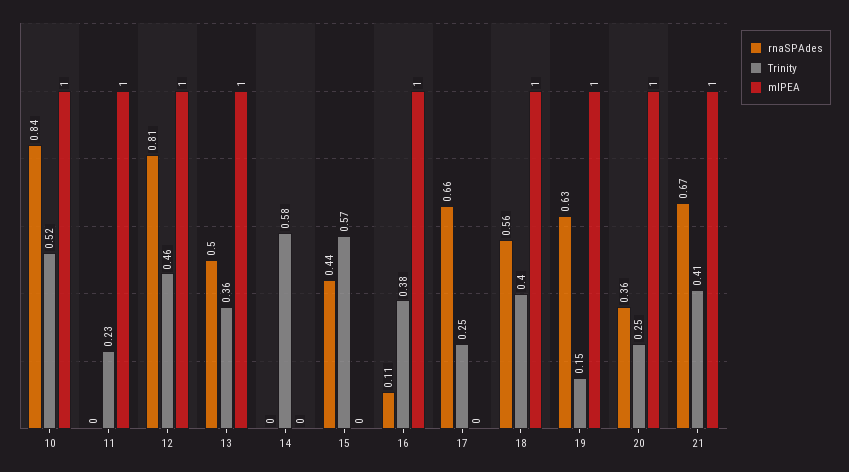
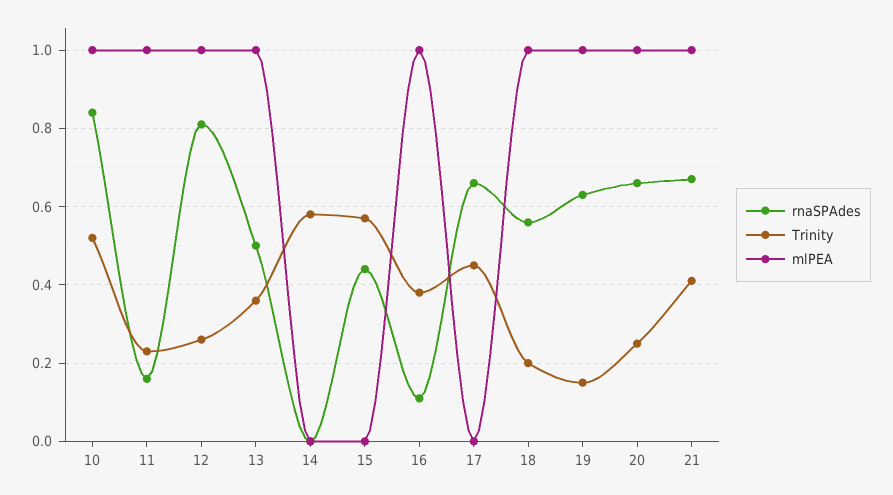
rnaSPAdes, 11: 0 -> 0.15
Trinity, 12: 0.46 -> 0.25
Trinity, 17: 0.25 -> 0.45
Trinity, 18: 0.4 -> 0.2
rnaSPAdes, 20: 0.36 -> 0.65

